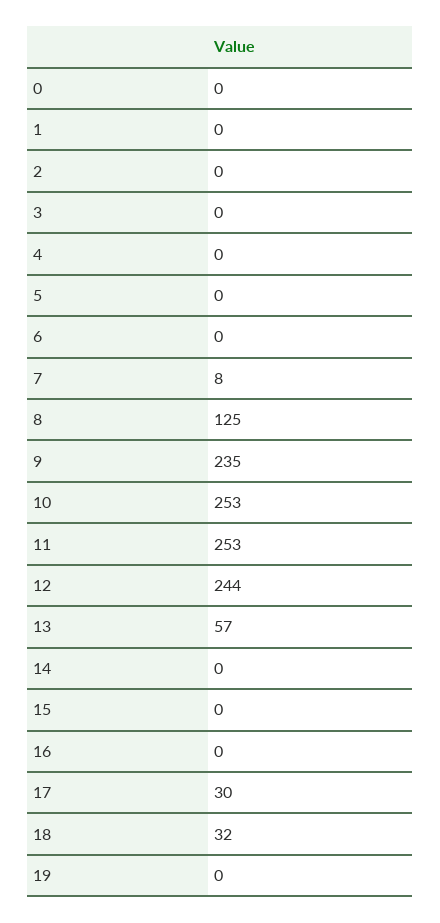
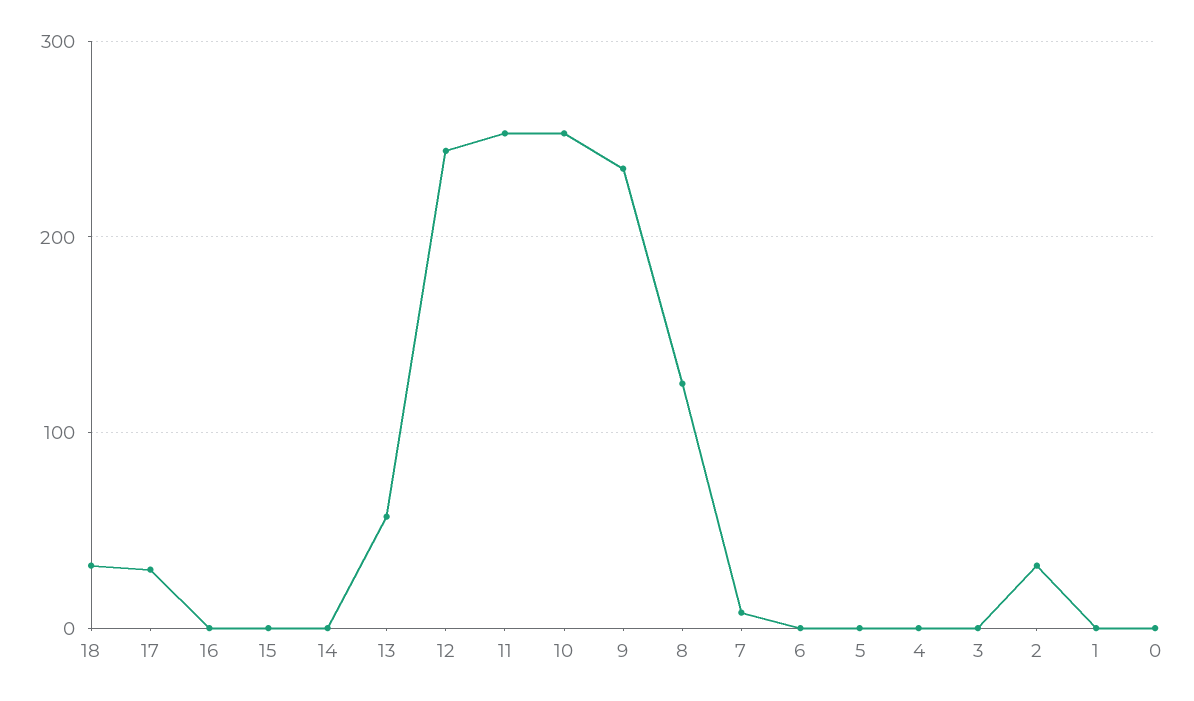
2: 0 -> 30
19: 0 -> none

